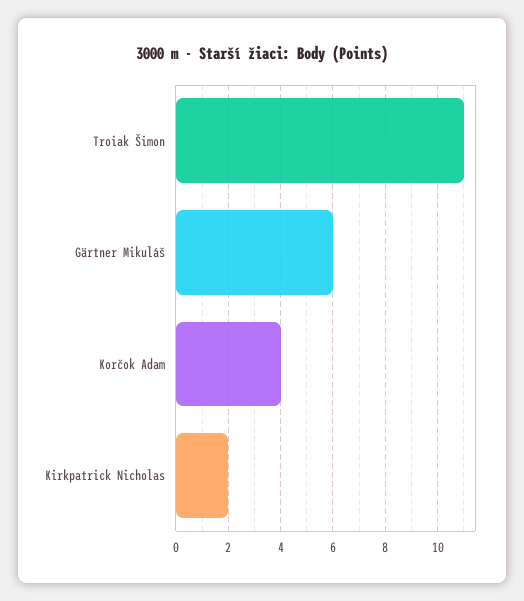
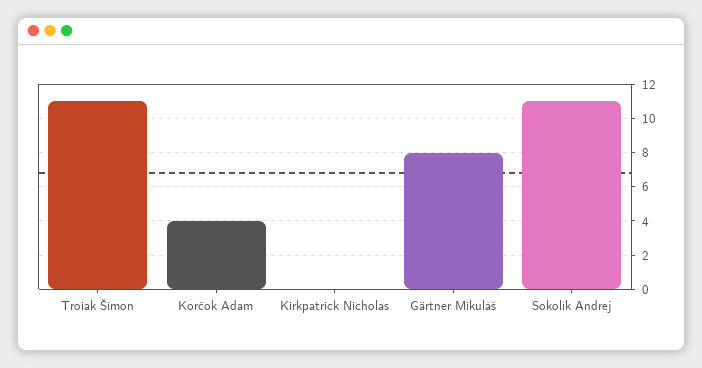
Gärtner Mikuláš: 6 -> 8
Kirkpatrick Nicholas: 2 -> 0
Sokolík Andrej: none -> 11

